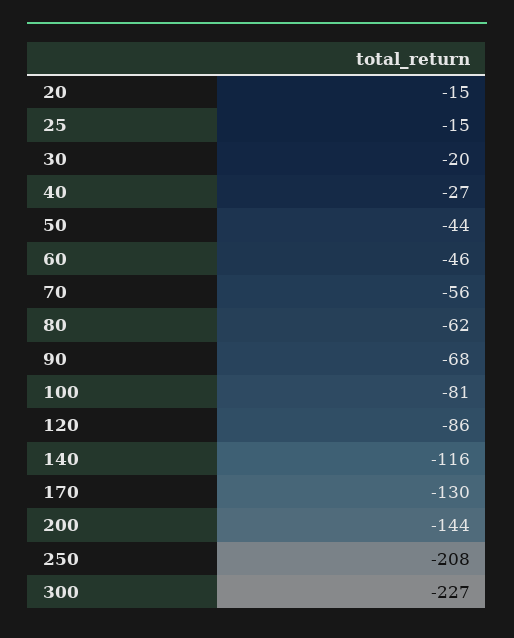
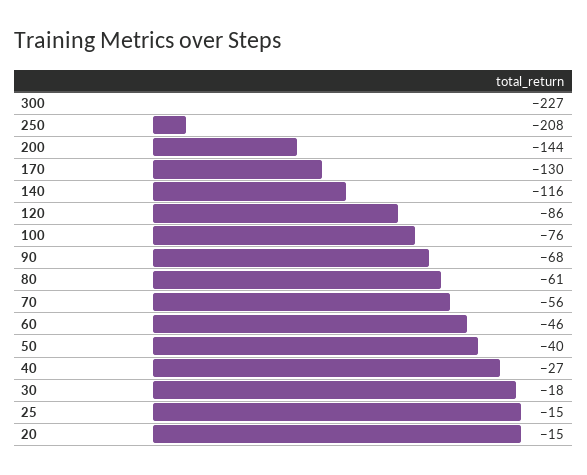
30: -20 -> -18
50: -44 -> -40
80: -62 -> -61
100: -81 -> -76

